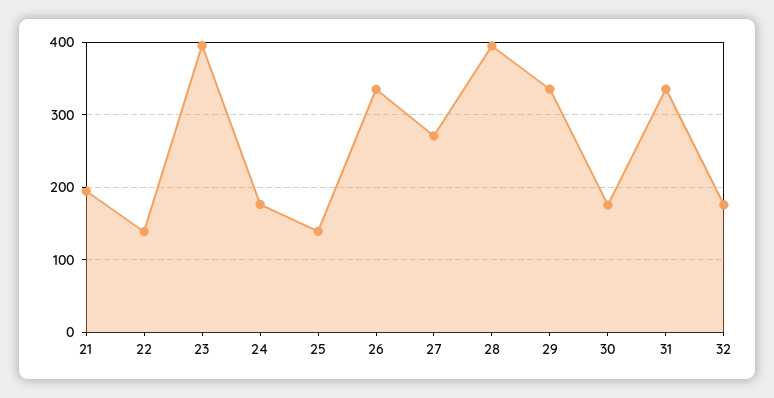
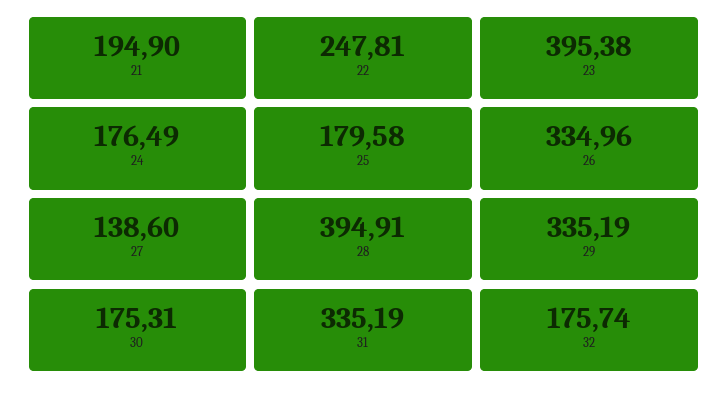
22: 140 -> 247.81
25: 140 -> 179.58
27: 270 -> 138.6

